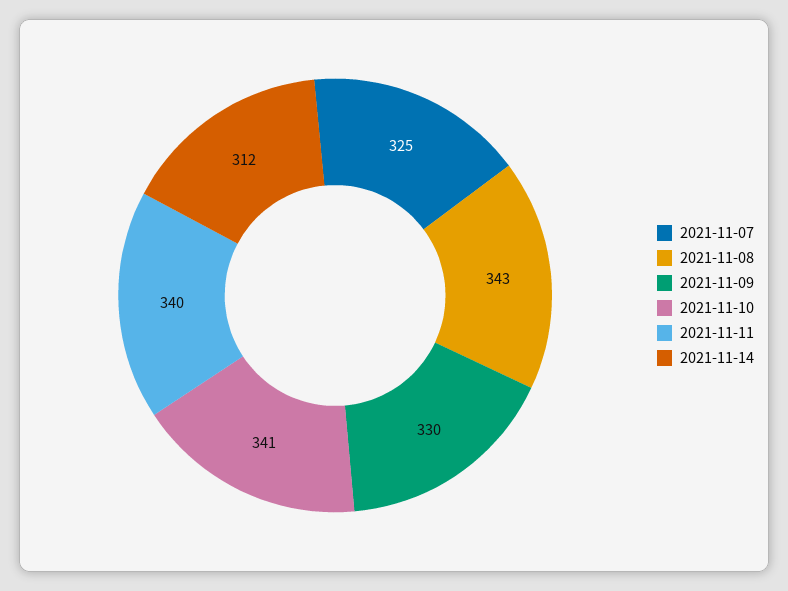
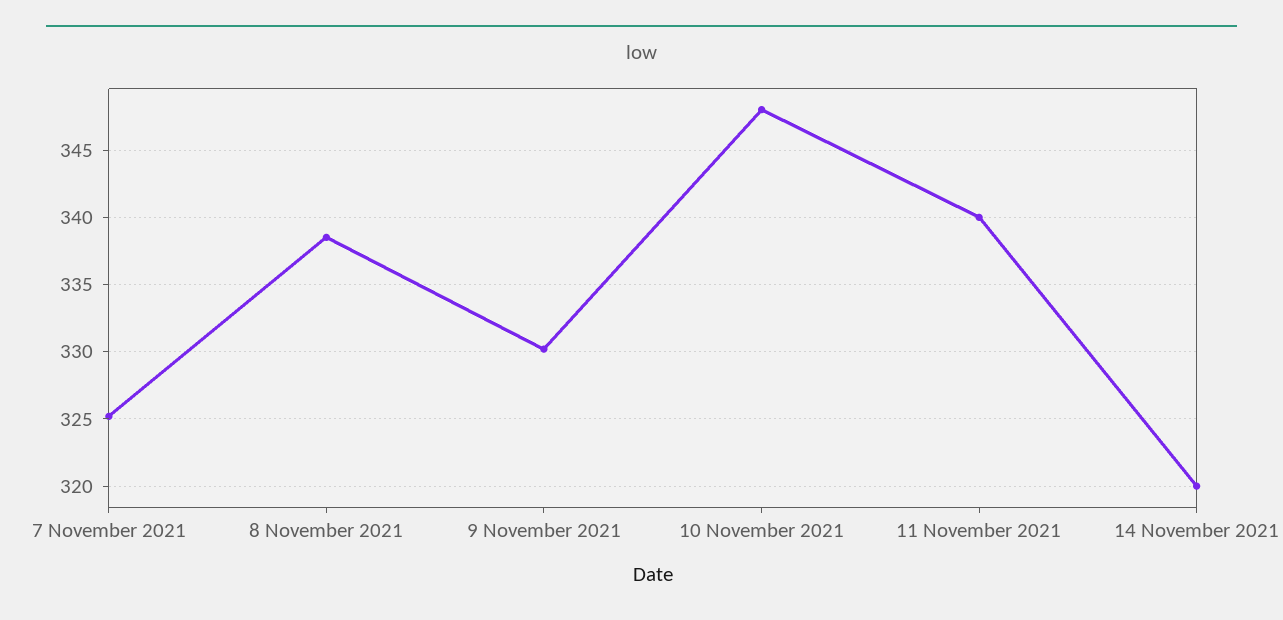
2021-11-08: 343 -> 338.5
2021-11-10: 341 -> 348
2021-11-14: 312 -> 320

